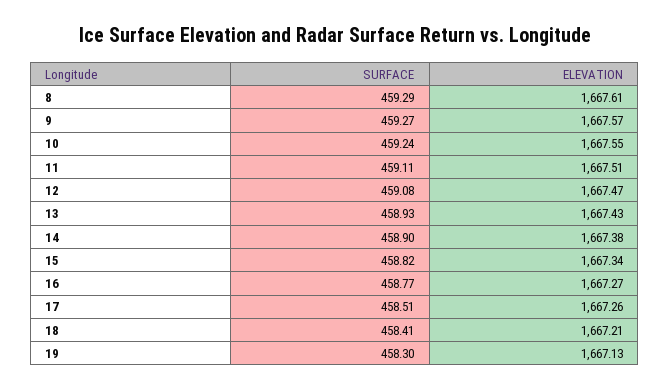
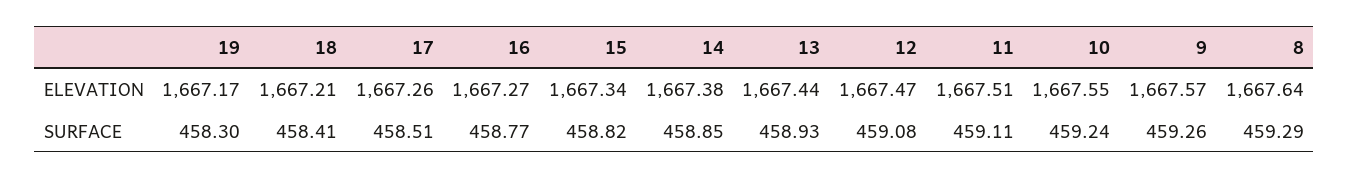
ELEVATION, 8: 1667.61 -> 1667.64
SURFACE, 9: 459.27 -> 459.26
ELEVATION, 13: 1667.43 -> 1667.44
SURFACE, 14: 458.9 -> 458.85
ELEVATION, 19: 1667.13 -> 1667.17

